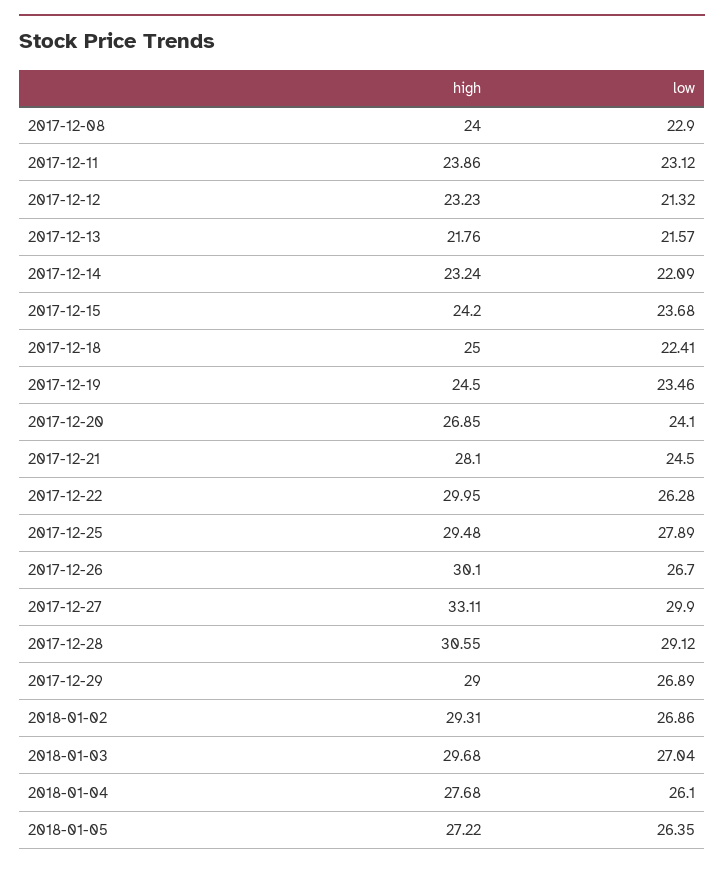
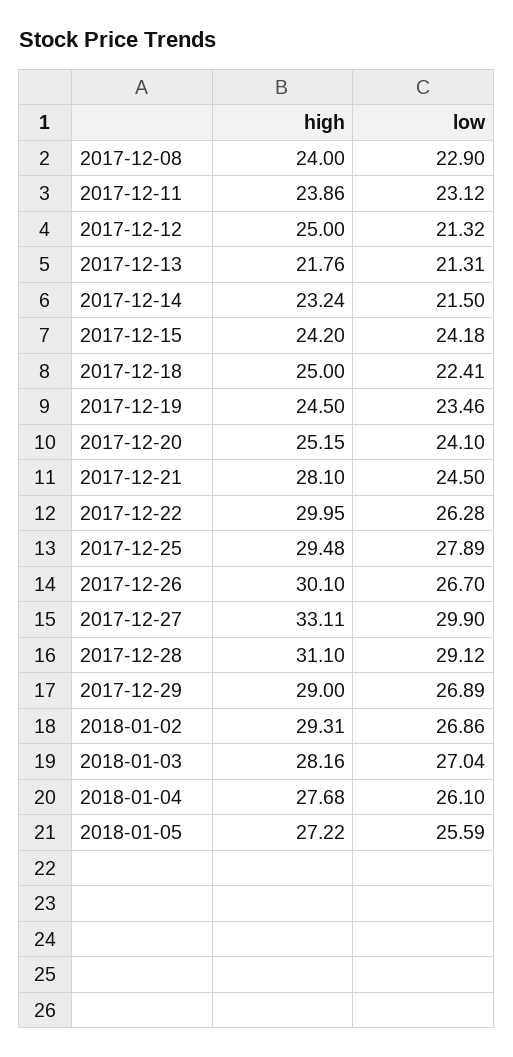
high, 2017-12-12: 23.23 -> 25
low, 2017-12-13: 21.57 -> 21.31
low, 2017-12-14: 22.09 -> 21.5
low, 2017-12-15: 23.68 -> 24.18
high, 2017-12-20: 26.85 -> 25.15
high, 2017-12-28: 30.55 -> 31.1
high, 2018-01-03: 29.68 -> 28.16
low, 2018-01-05: 26.35 -> 25.59

